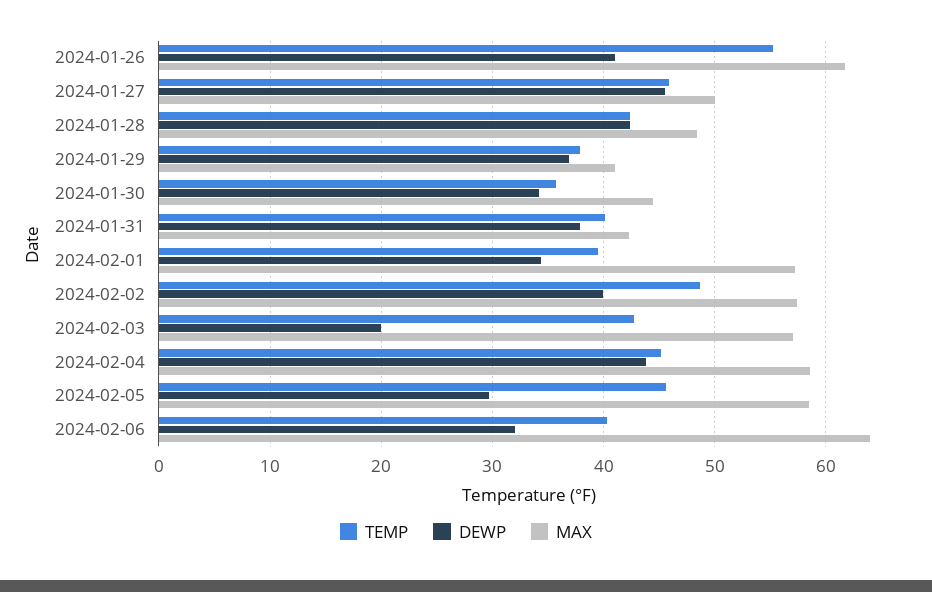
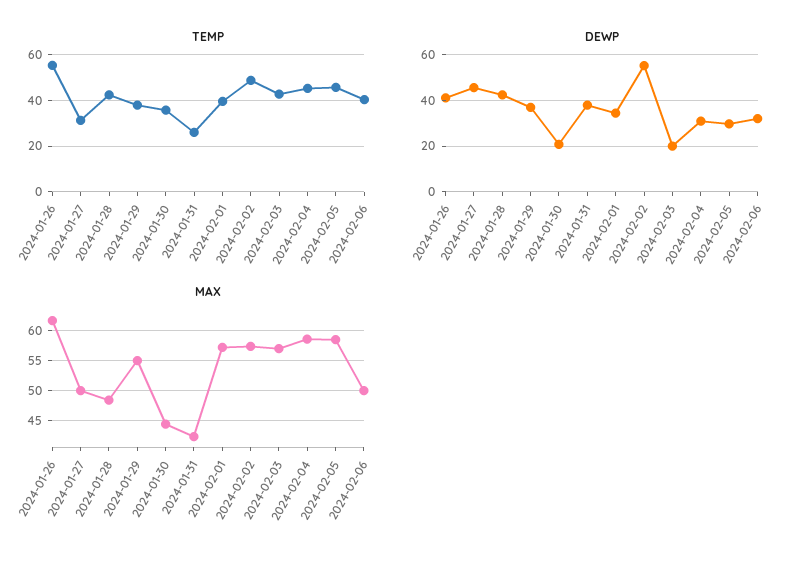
TEMP, 2024-01-27: 46 -> 30
MAX, 2024-01-29: 41 -> 55
DEWP, 2024-01-30: 34 -> 20
TEMP, 2024-01-31: 40 -> 25
DEWP, 2024-02-02: 40 -> 55
DEWP, 2024-02-04: 44 -> 30
MAX, 2024-02-06: 64 -> 50

